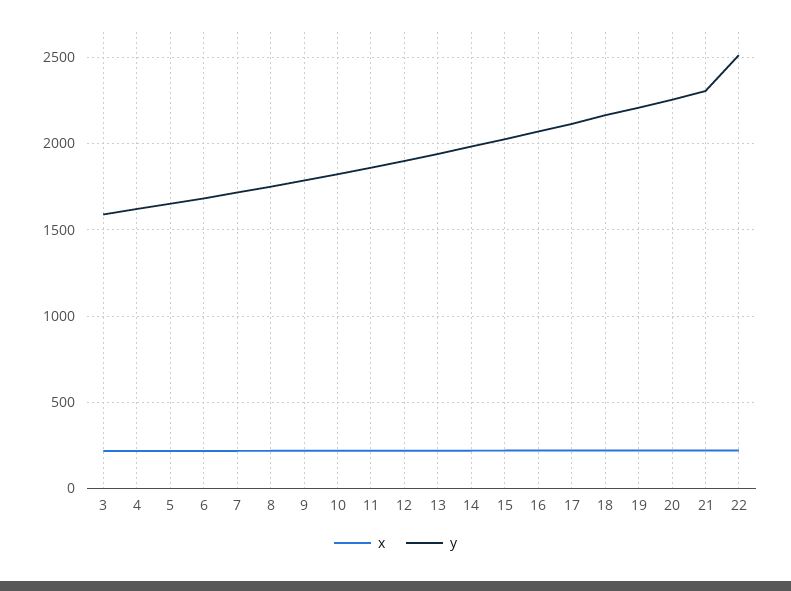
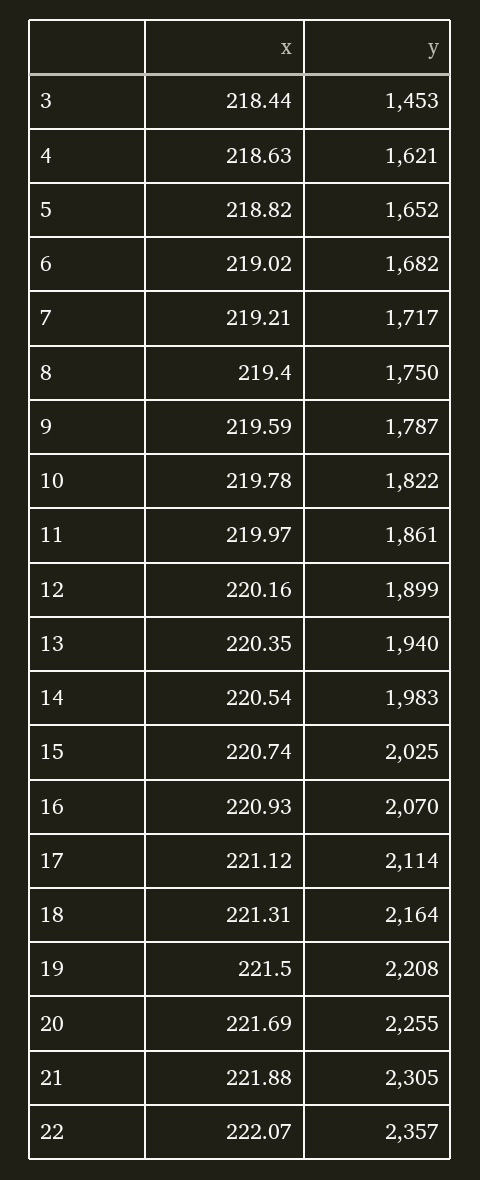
y, 3: 1600 -> 1453
y, 22: 2500 -> 2357

